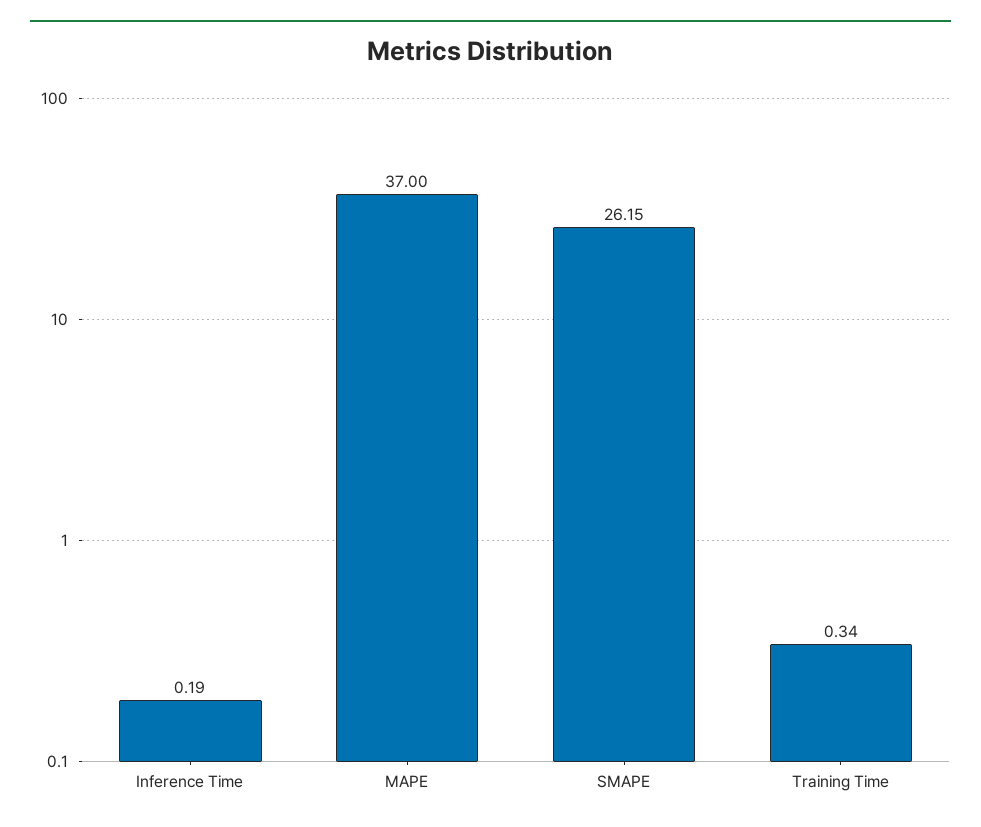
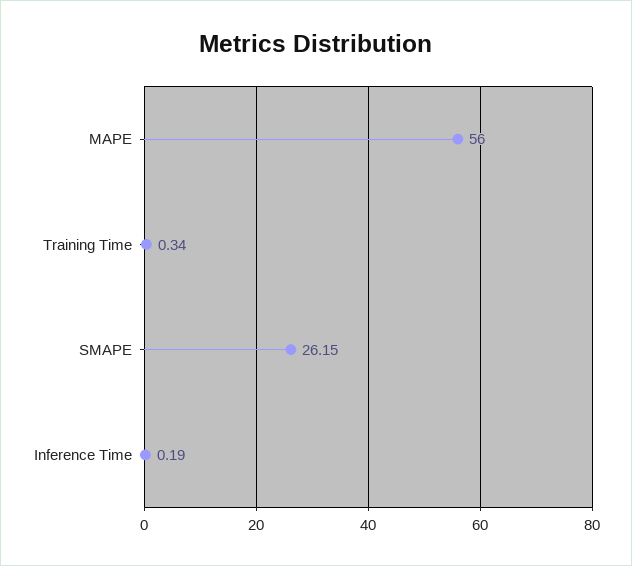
MAPE: 37 -> 56

